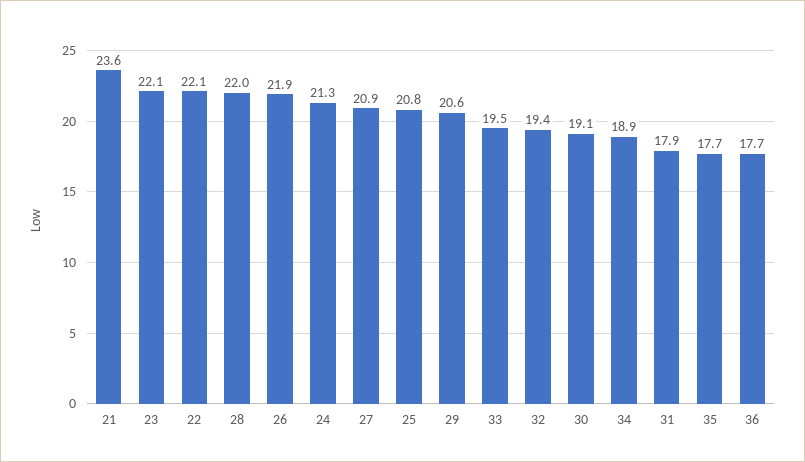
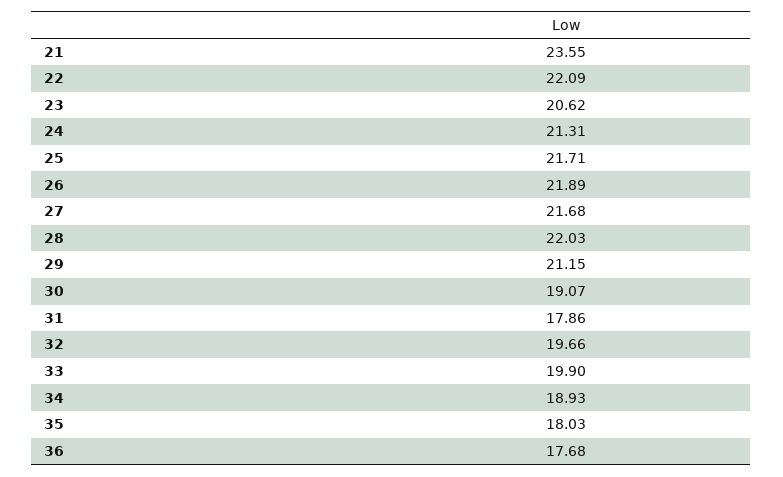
23: 22.1 -> 20.62
27: 20.9 -> 21.68
25: 20.8 -> 21.71
29: 20.6 -> 21.15
33: 19.5 -> 19.9
32: 19.4 -> 19.66
35: 17.7 -> 18.03

